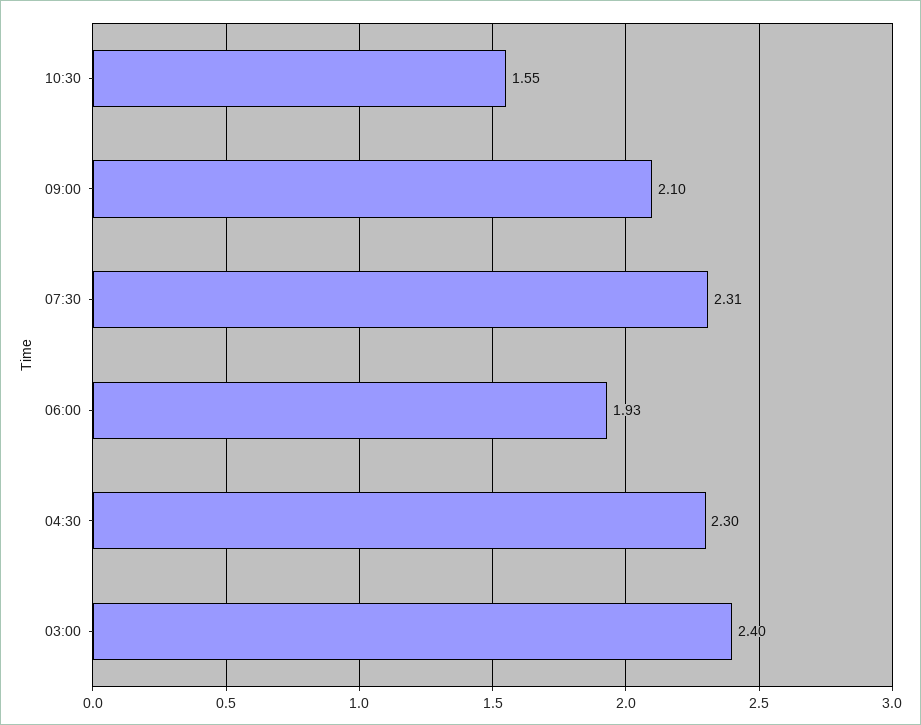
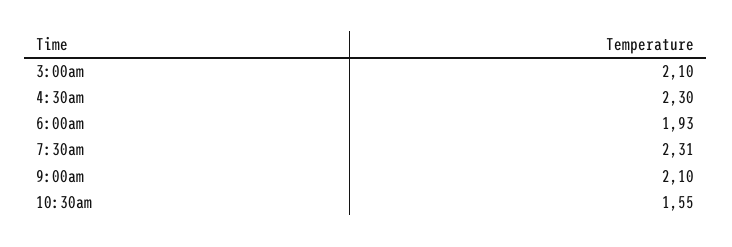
03:00: 2.4 -> 2.1

